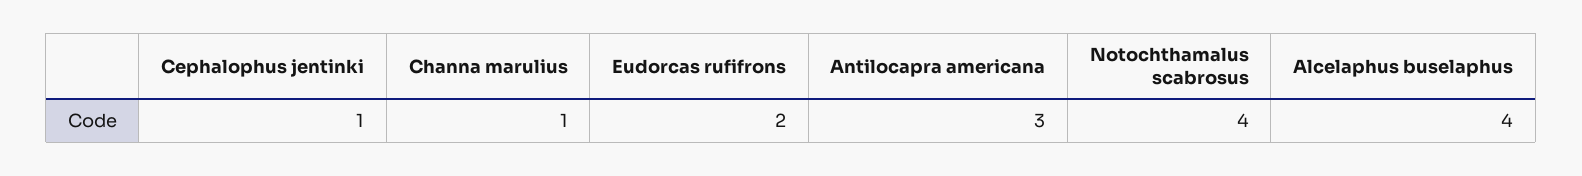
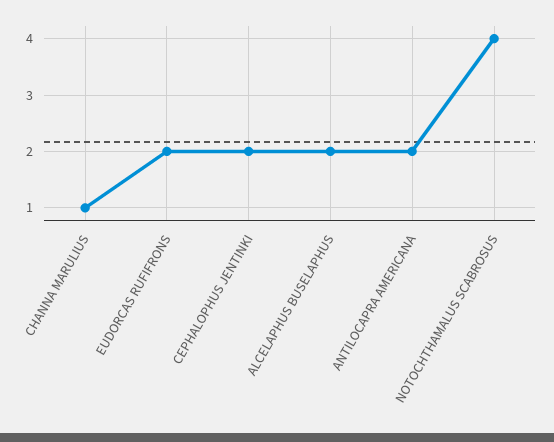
Cephalophus jentinki: 1 -> 2
Antilocapra americana: 3 -> 2
Alcelaphus buselaphus: 4 -> 2

